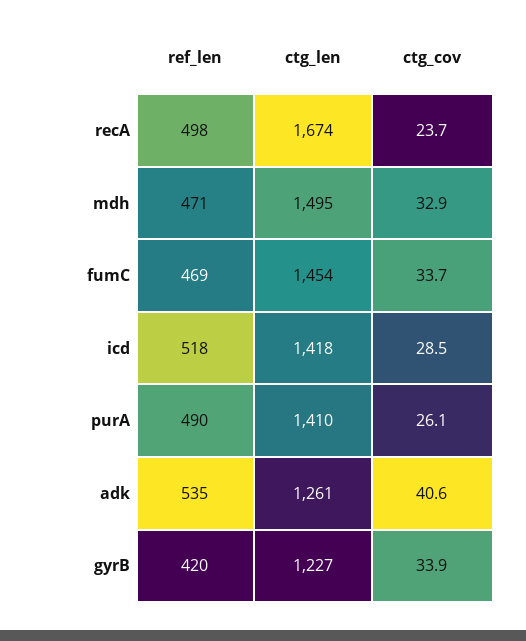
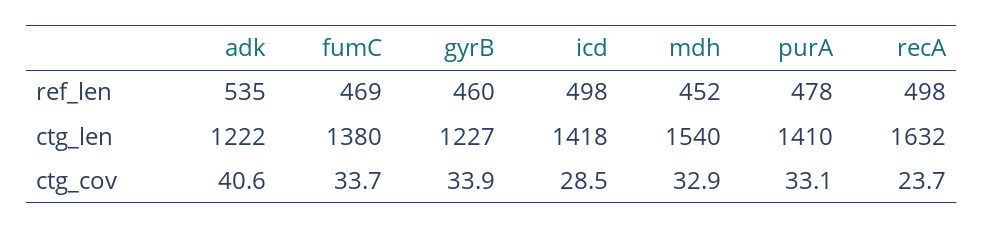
ctg_len, recA: 1674 -> 1632
ref_len, mdh: 471 -> 452
ctg_len, mdh: 1495 -> 1540
ctg_len, fumC: 1454 -> 1380
ref_len, icd: 518 -> 498
ref_len, purA: 490 -> 478
ctg_cov, purA: 26.1 -> 33.1
ctg_len, adk: 1261 -> 1222
ref_len, gyrB: 420 -> 460

